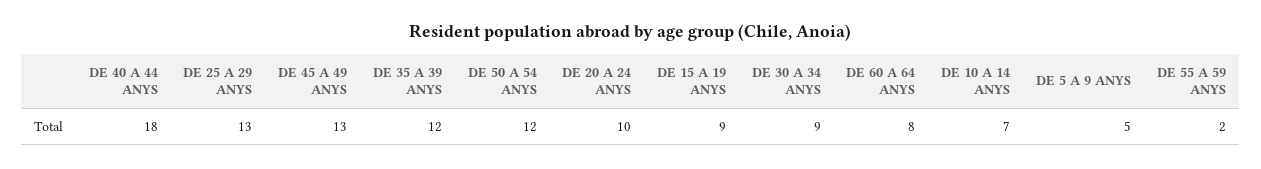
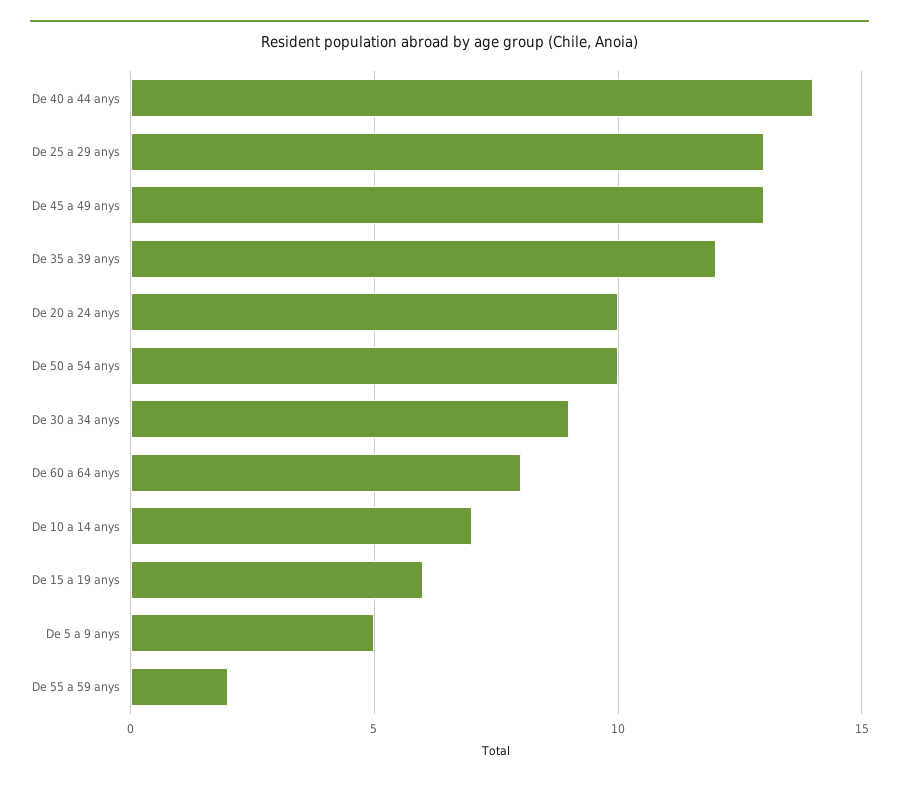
DE 40 A 44 ANYS: 18 -> 14
DE 50 A 54 ANYS: 12 -> 10
DE 15 A 19 ANYS: 9 -> 6

